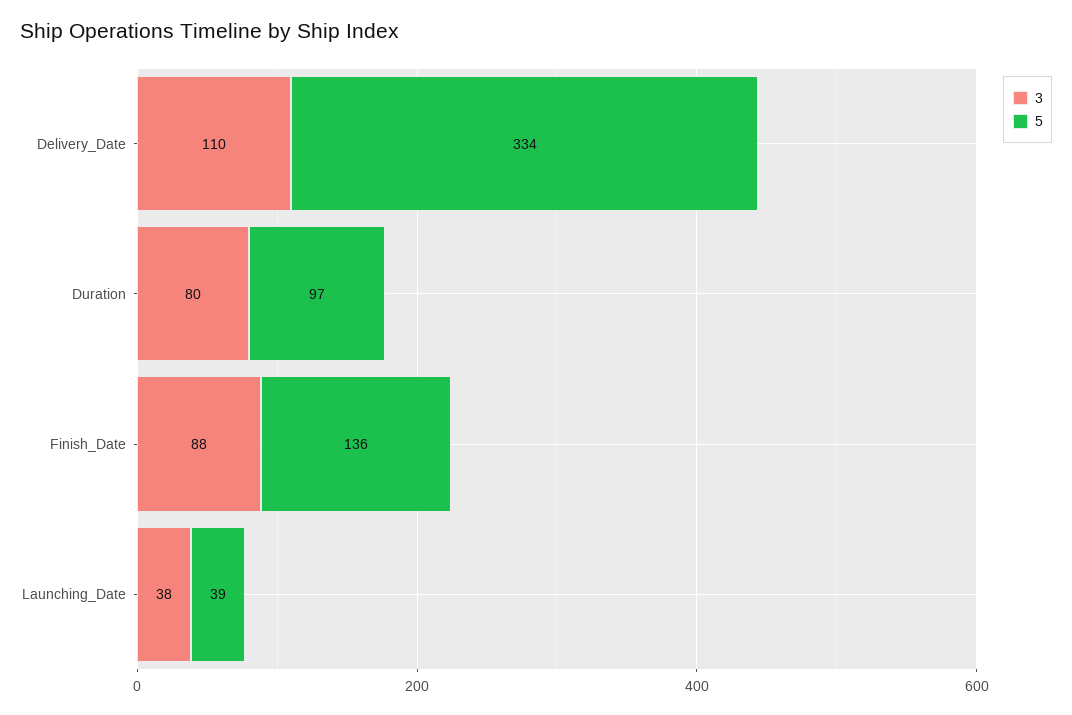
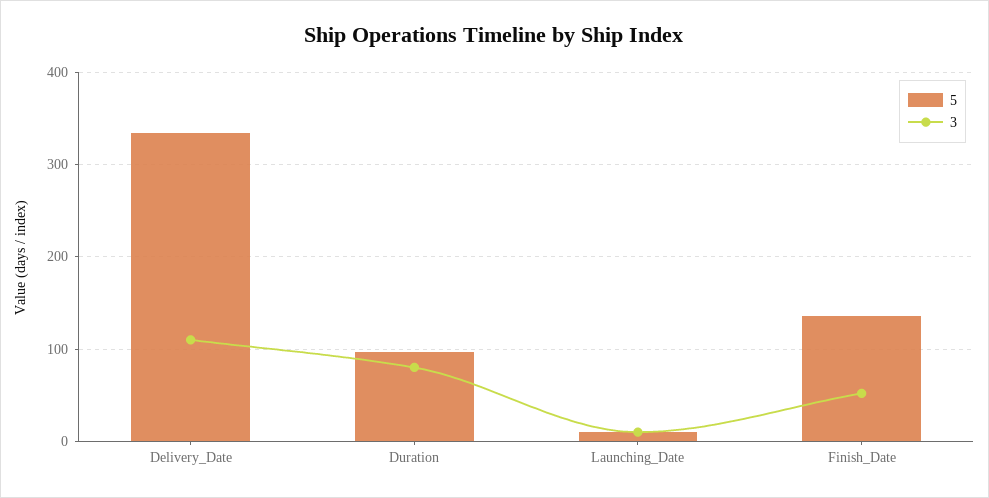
3, Finish_Date: 88 -> 50
3, Launching_Date: 38 -> 10
5, Launching_Date: 39 -> 10

